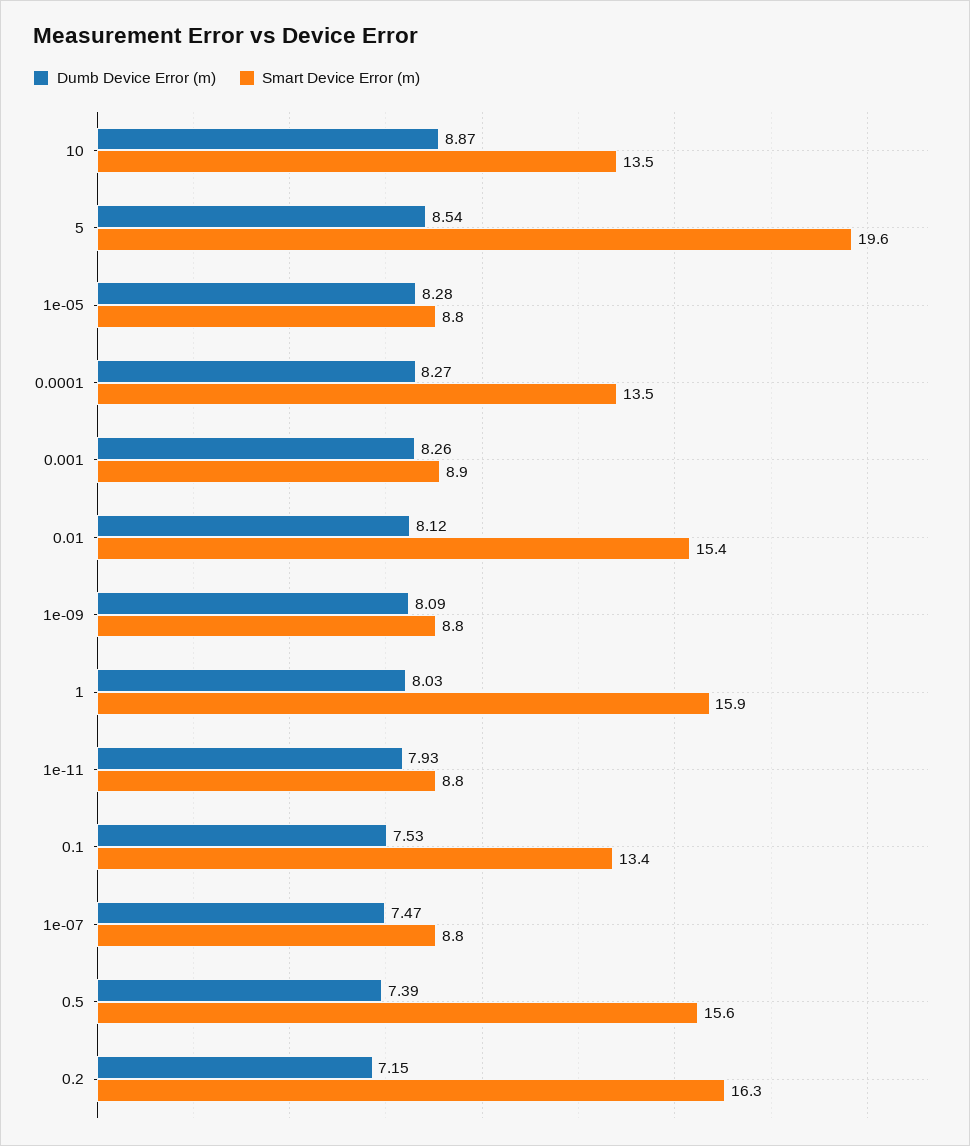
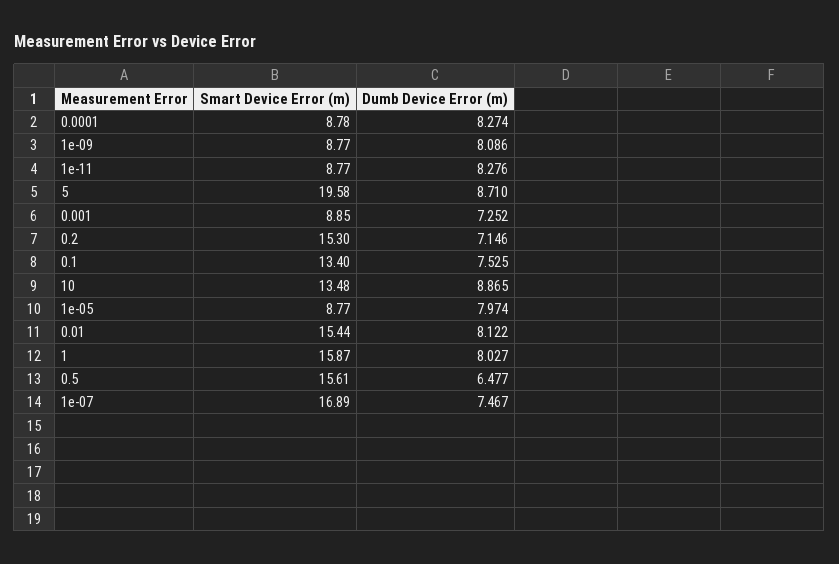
Dumb Device Error (m), 5: 8.54 -> 8.71
Dumb Device Error (m), 1e-05: 8.28 -> 7.974
Smart Device Error (m), 0.0001: 13.5 -> 8.78
Dumb Device Error (m), 0.001: 8.26 -> 7.252
Dumb Device Error (m), 1e-11: 7.93 -> 8.276
Smart Device Error (m), 1e-07: 8.8 -> 16.89
Dumb Device Error (m), 0.5: 7.39 -> 6.477
Smart Device Error (m), 0.2: 16.3 -> 15.3

